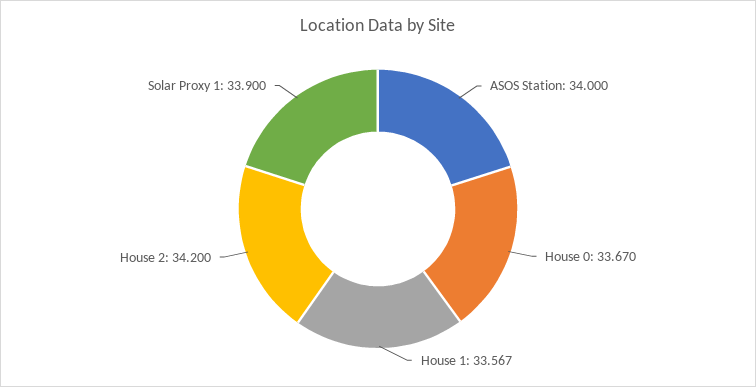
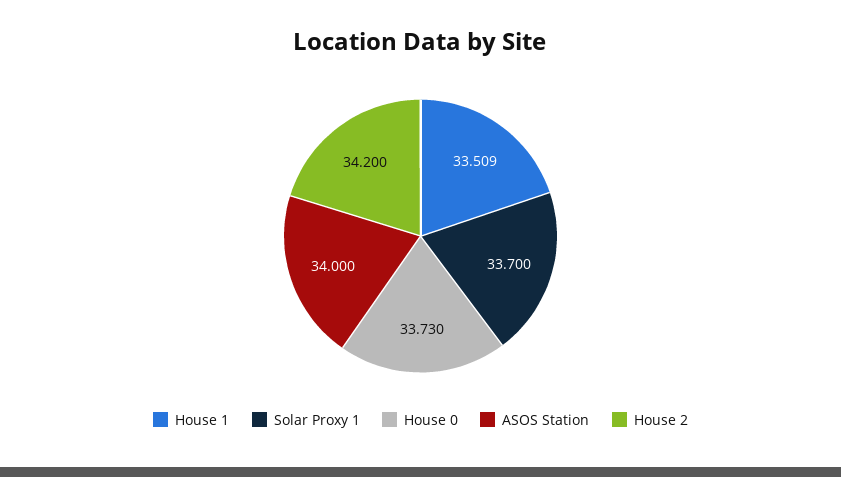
House 0: 33.67 -> 33.73
House 1: 33.567 -> 33.509
Solar Proxy 1: 33.9 -> 33.7

